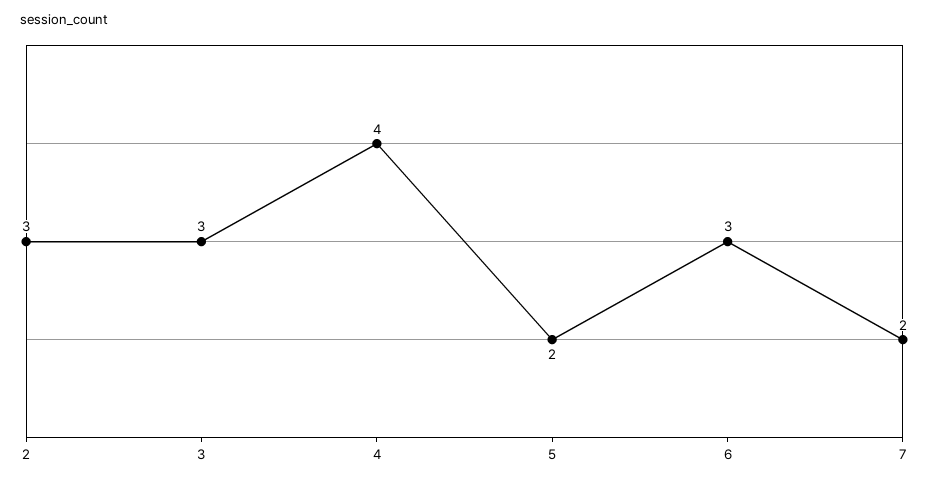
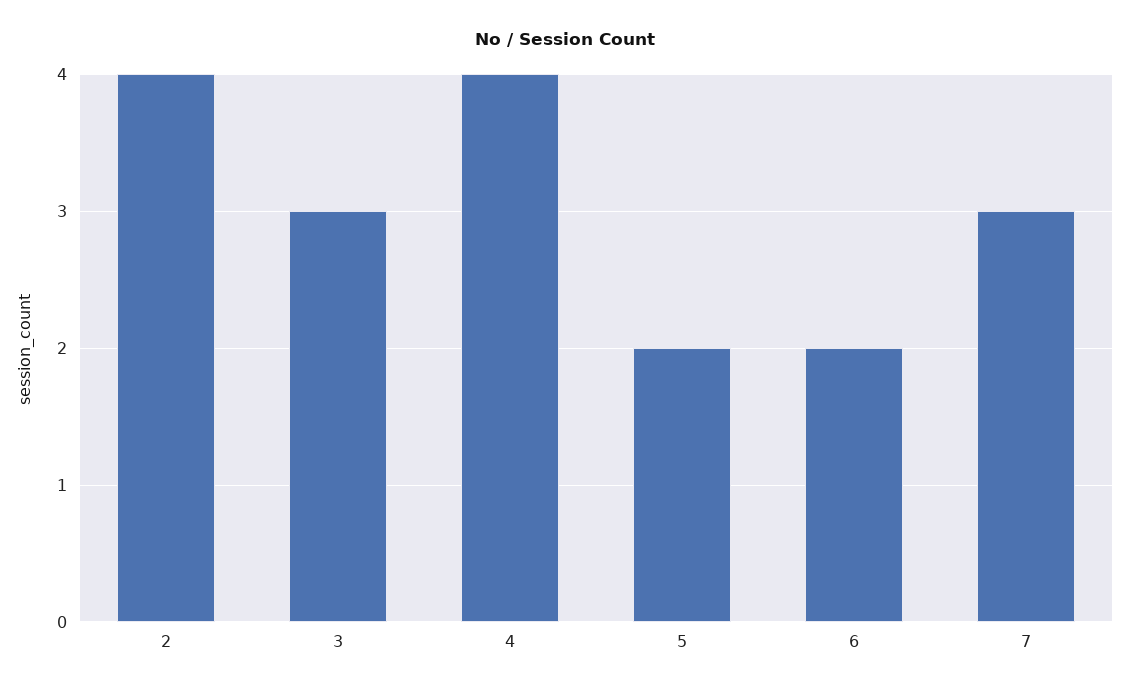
2: 3 -> 4
6: 3 -> 2
7: 2 -> 3

